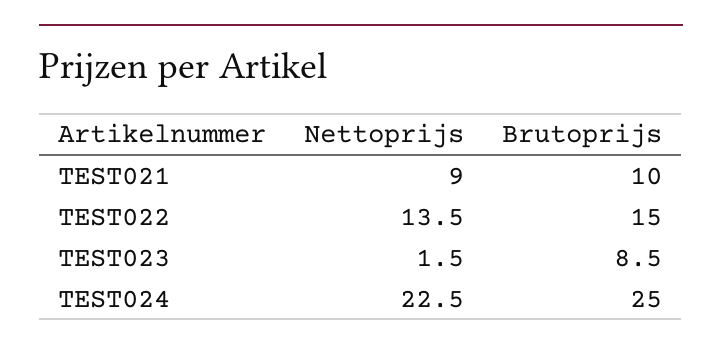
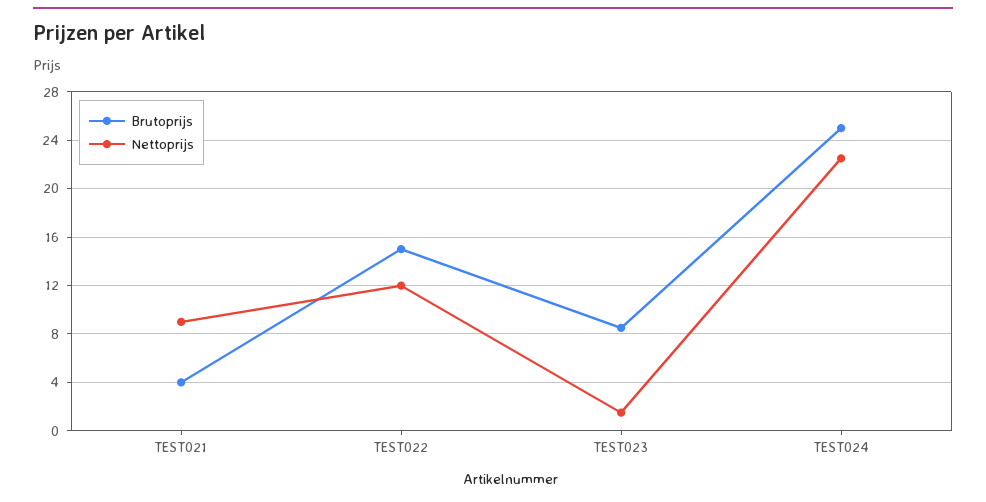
Brutoprijs, TEST021: 10 -> 4
Nettoprijs, TEST022: 13.5 -> 12

